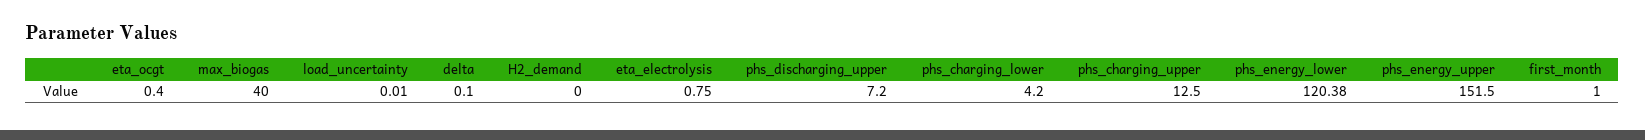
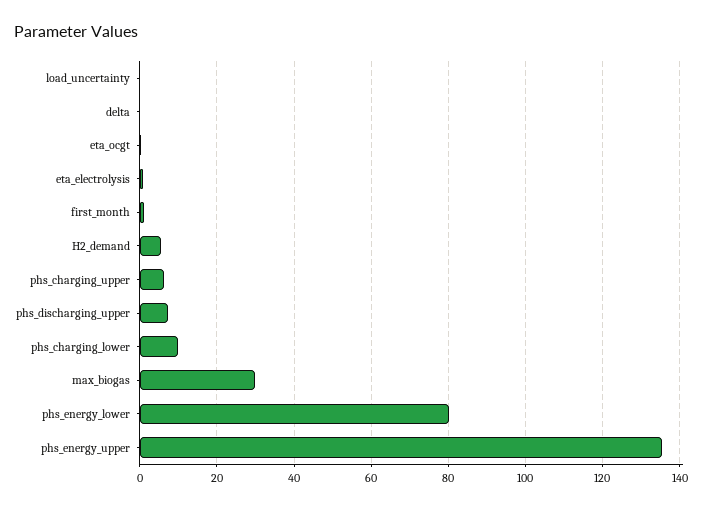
max_biogas: 40 -> 30
H2_demand: 0 -> 6
phs_charging_lower: 4.2 -> 10
phs_charging_upper: 12.5 -> 6
phs_energy_lower: 120.38 -> 80
phs_energy_upper: 151.5 -> 136

